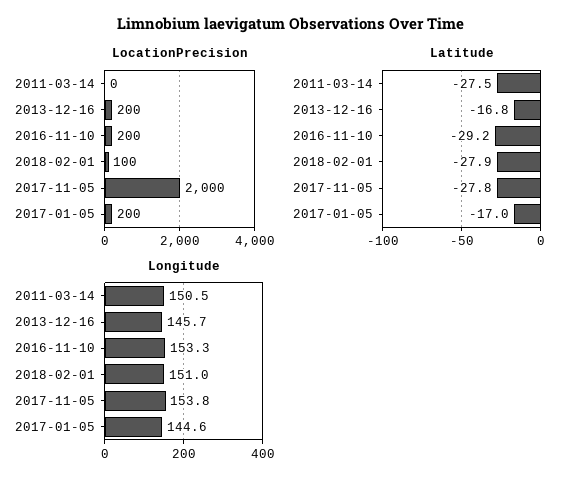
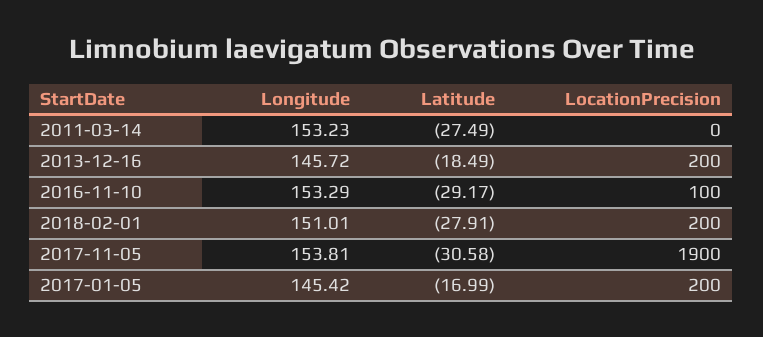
LocationPrecision, 2016-11-10: 200 -> 100
LocationPrecision, 2018-02-01: 100 -> 200
LocationPrecision, 2017-11-05: 2000 -> 1900
Latitude, 2013-12-16: -16.8 -> -18.49
Latitude, 2017-11-05: -27.8 -> -30.58
Longitude, 2011-03-14: 150.5 -> 153.23
Longitude, 2017-01-05: 144.6 -> 145.42

